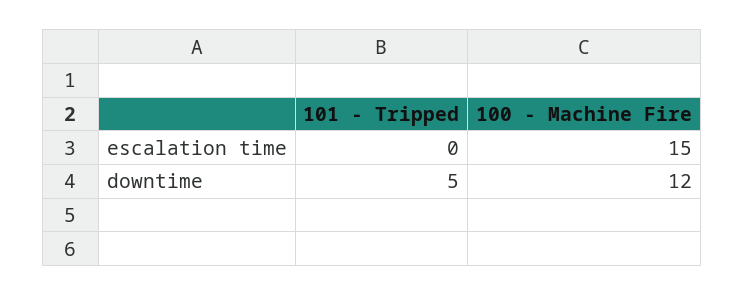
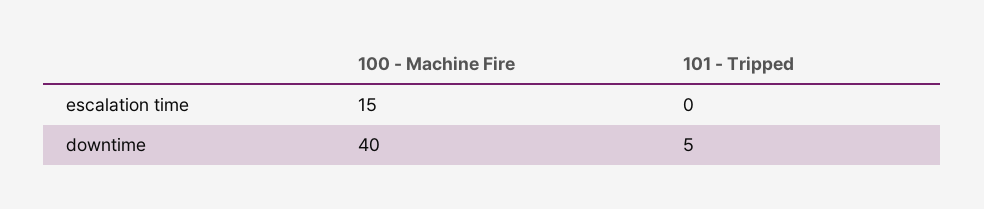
100 - Machine Fire, downtime: 12 -> 40

